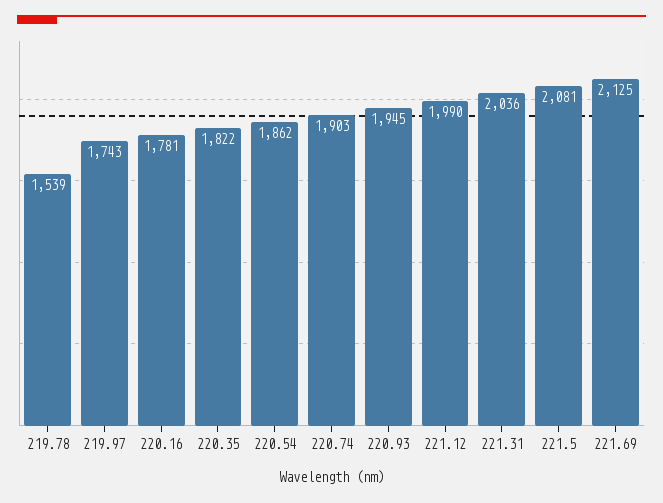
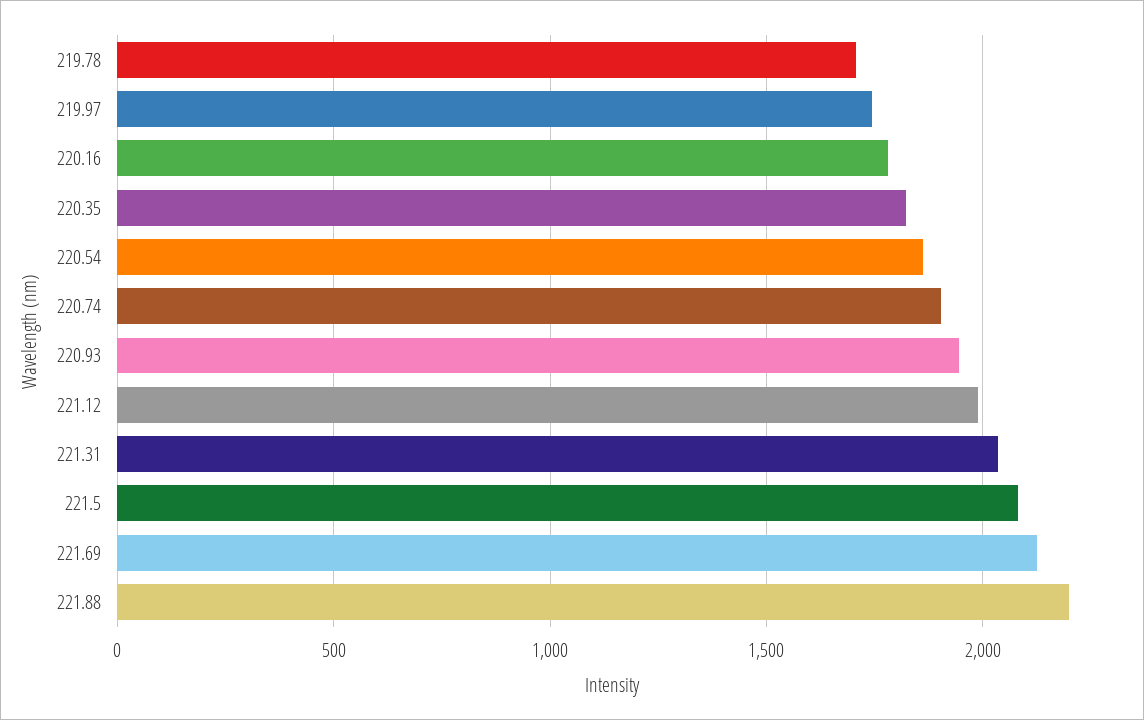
219.78: 1539 -> 1700
221.88: none -> 2200

